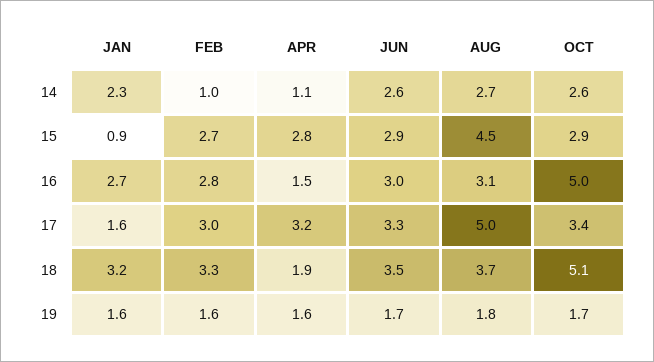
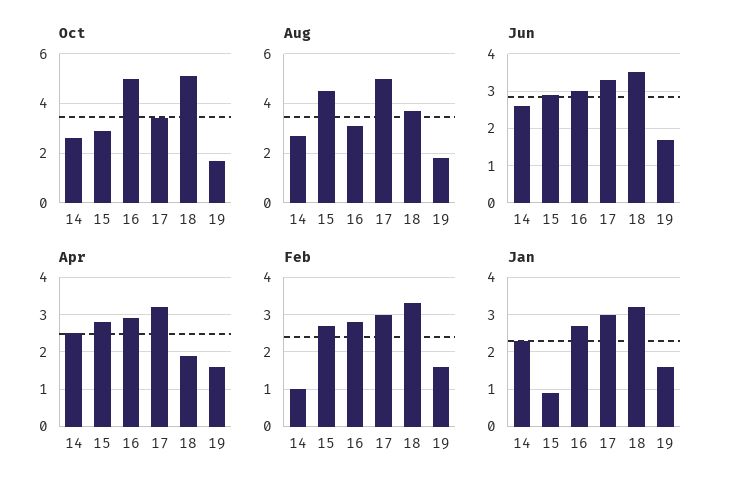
APR, 14: 1.1 -> 2.5
APR, 16: 1.5 -> 3
JAN, 17: 1.6 -> 3

